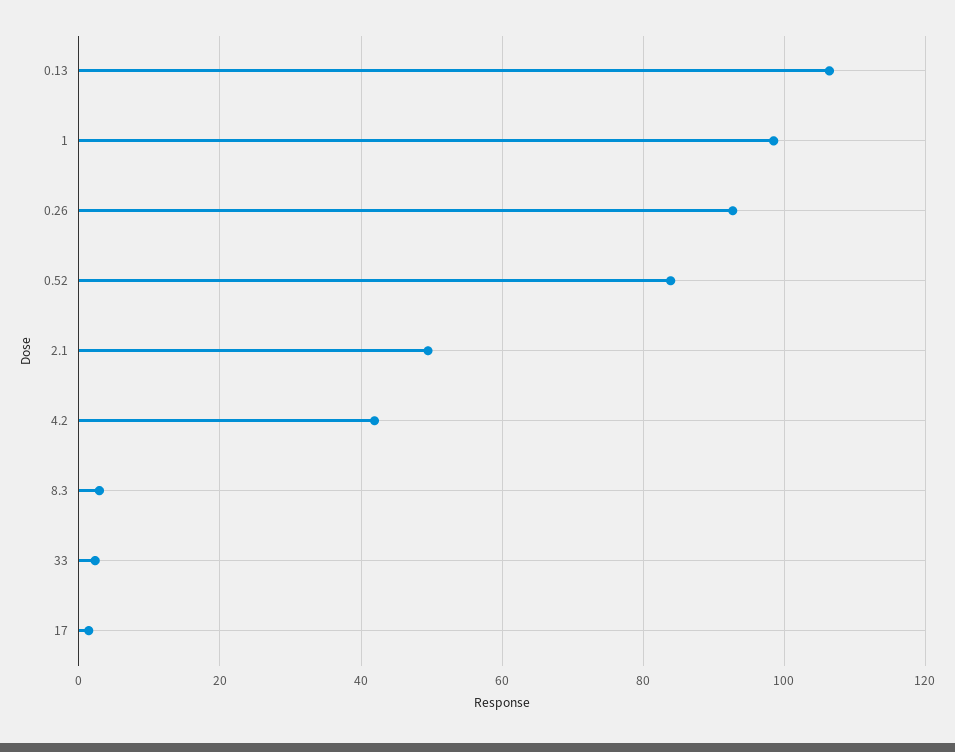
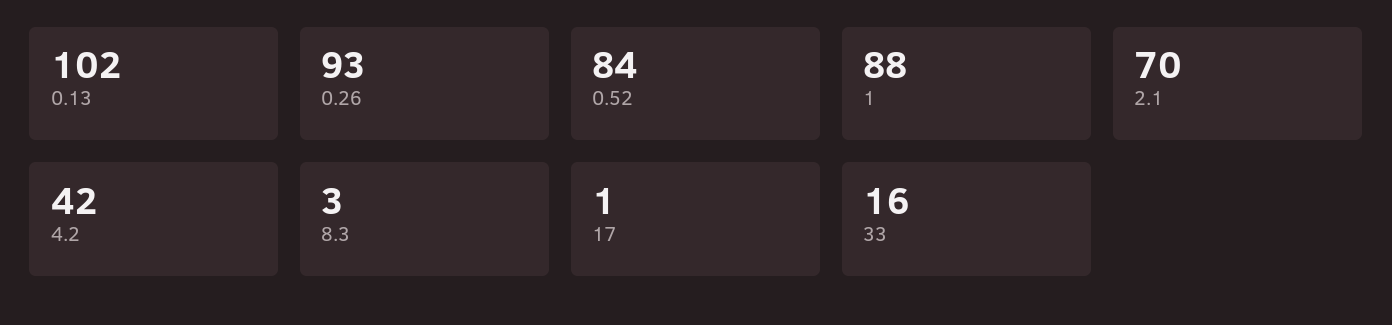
0.13: 106 -> 102
1: 98 -> 88
2.1: 50 -> 70
33: 2 -> 16

